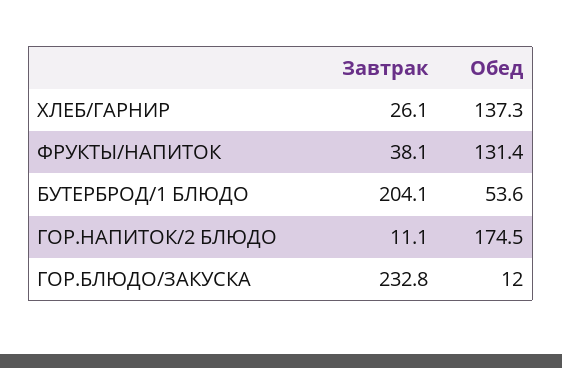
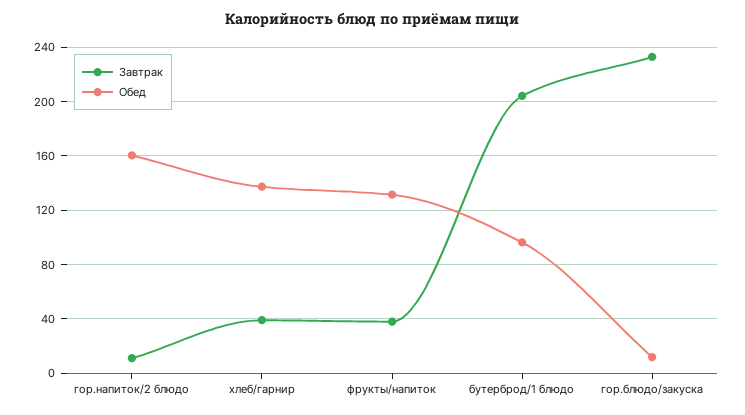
Завтрак, ХЛЕБ/ГАРНИР: 26.1 -> 40
Обед, БУТЕРБРОД/1 БЛЮДО: 53.6 -> 95
Обед, ГОР.НАПИТОК/2 БЛЮДО: 174.5 -> 160

